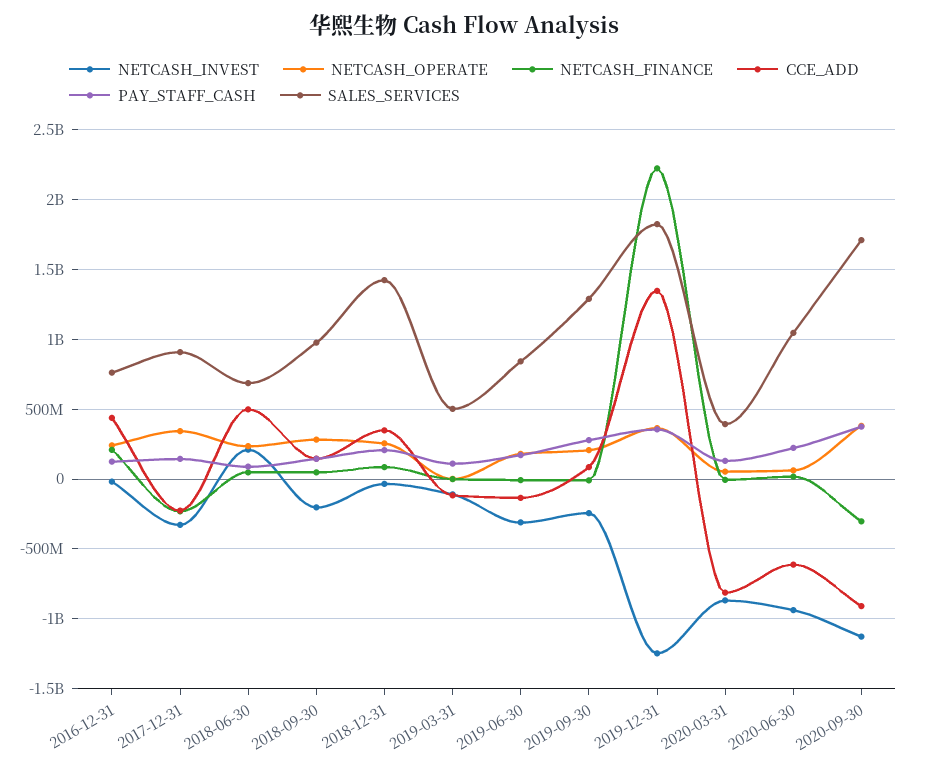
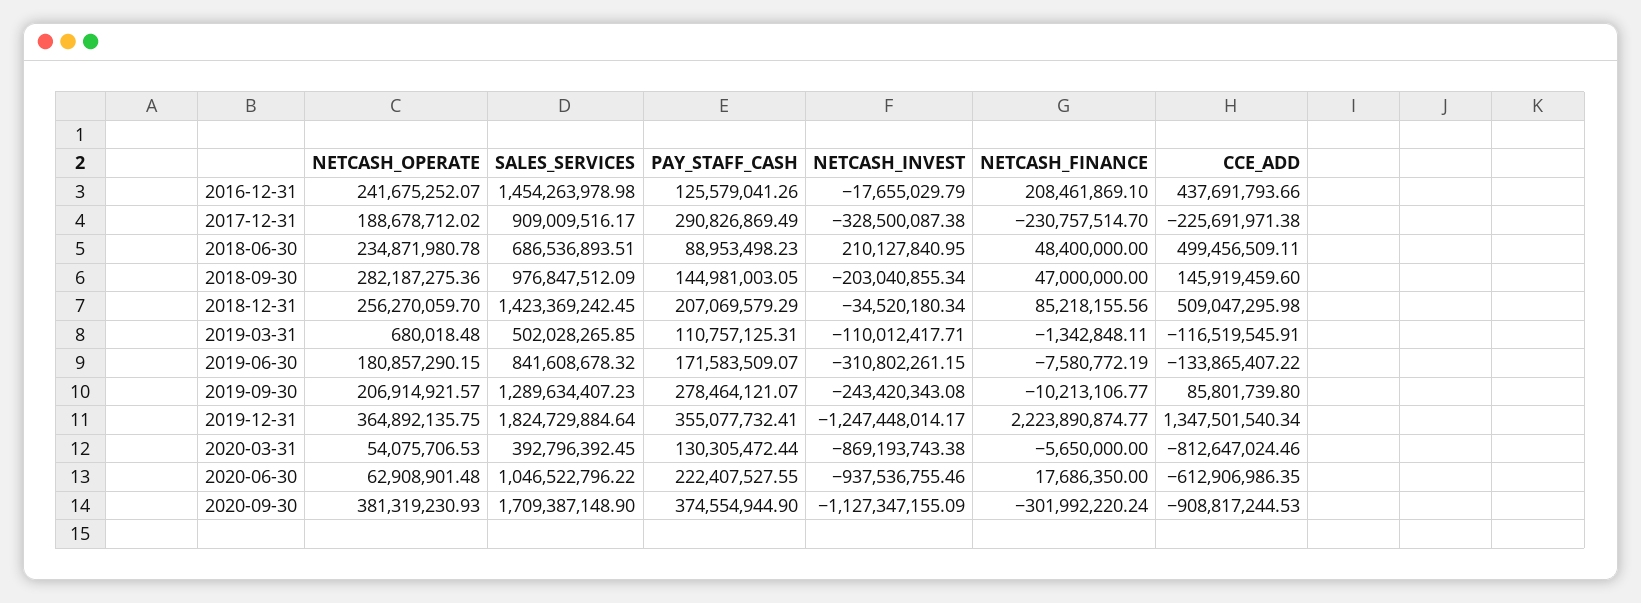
SALES_SERVICES, 2016-12-31: 750000000 -> 1454263978.98
NETCASH_OPERATE, 2017-12-31: 350000000 -> 188678712.02
PAY_STAFF_CASH, 2017-12-31: 150000000 -> 290826869.49
CCE_ADD, 2018-12-31: 350000000 -> 509047295.98

